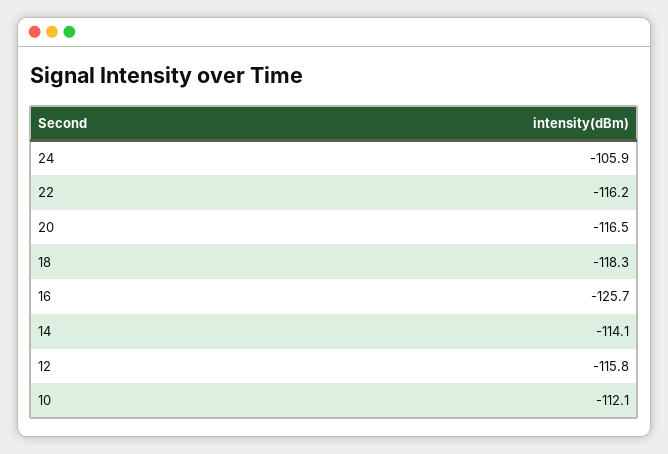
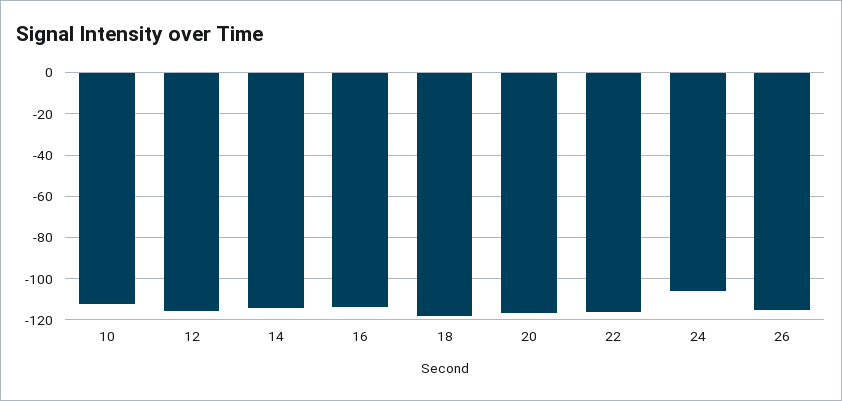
16: -125.7 -> -115
26: none -> -115

